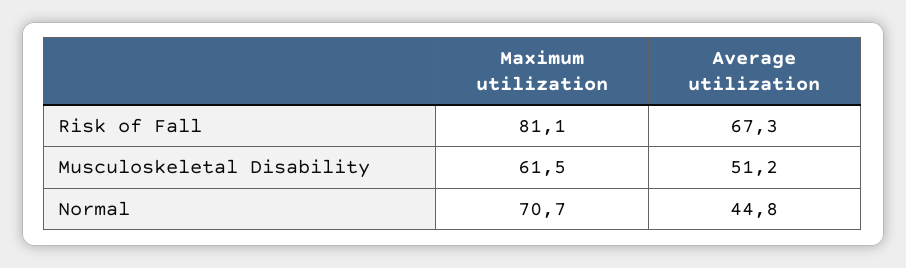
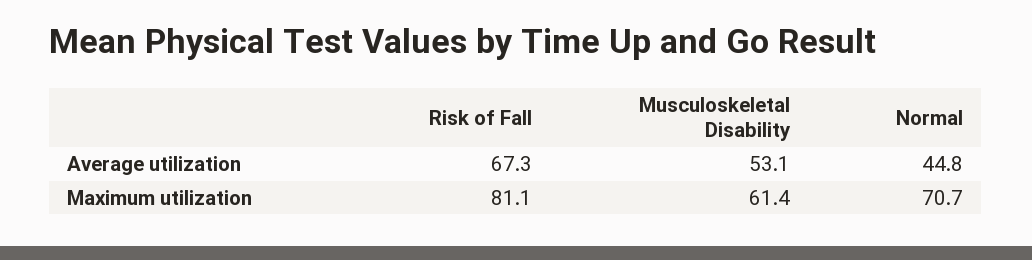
Maximum utilization, Musculoskeletal Disability: 61.5 -> 61.4
Average utilization, Musculoskeletal Disability: 51.2 -> 53.1

